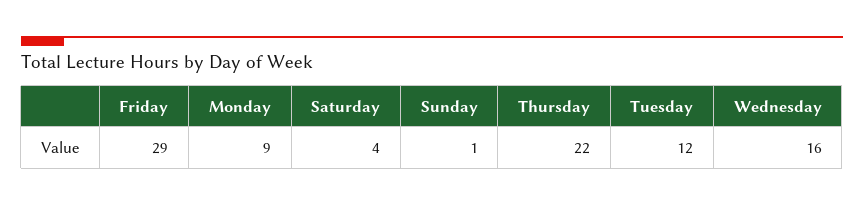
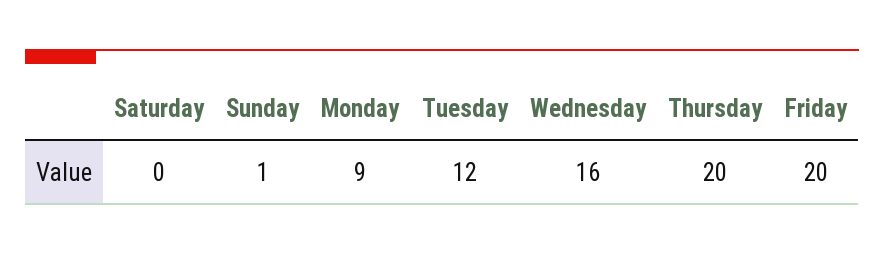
Friday: 29 -> 20
Saturday: 4 -> 0
Thursday: 22 -> 20

